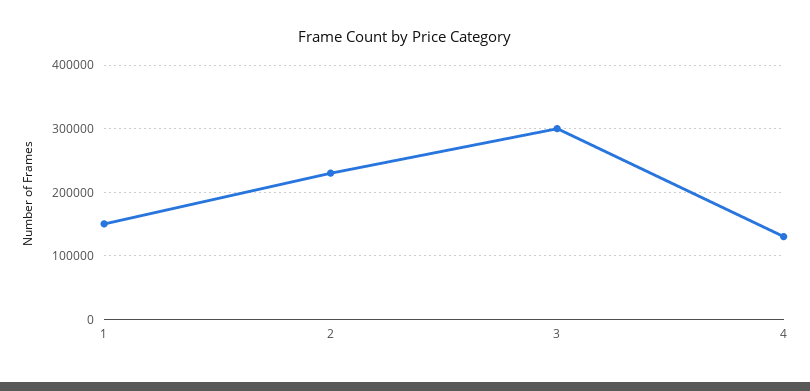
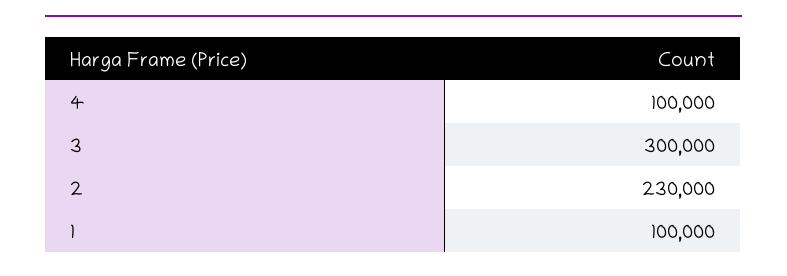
1: 150000 -> 100000
4: 130000 -> 100000

